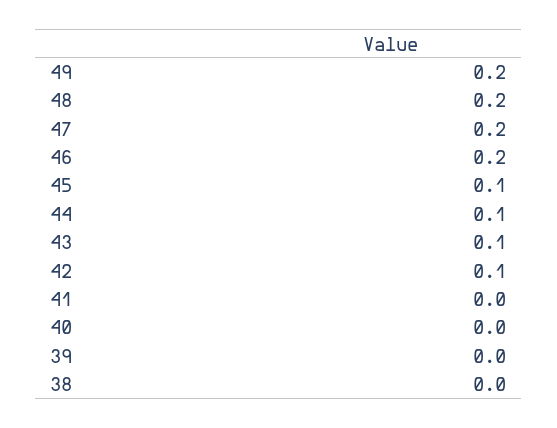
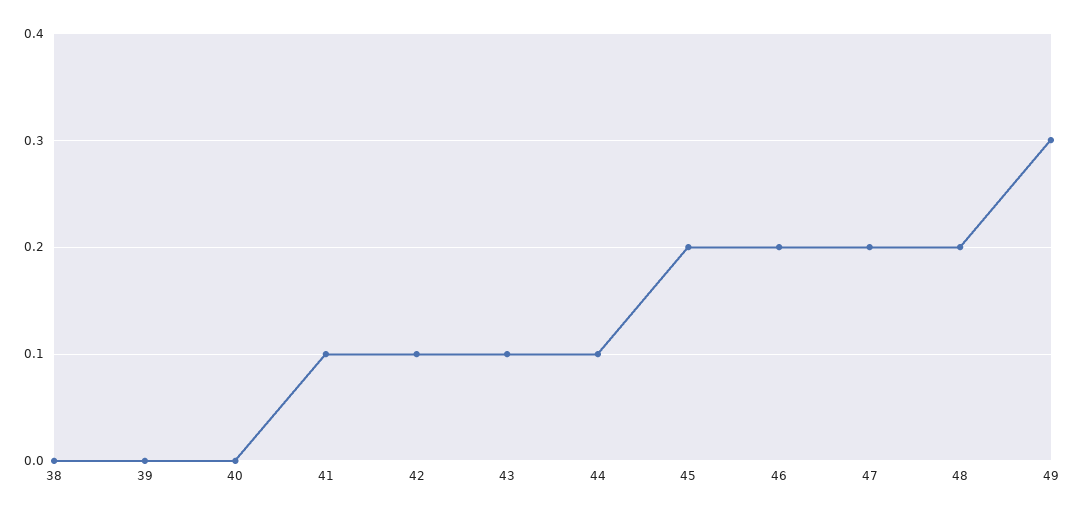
49: 0.2 -> 0.3
45: 0.1 -> 0.2
41: 0 -> 0.1

